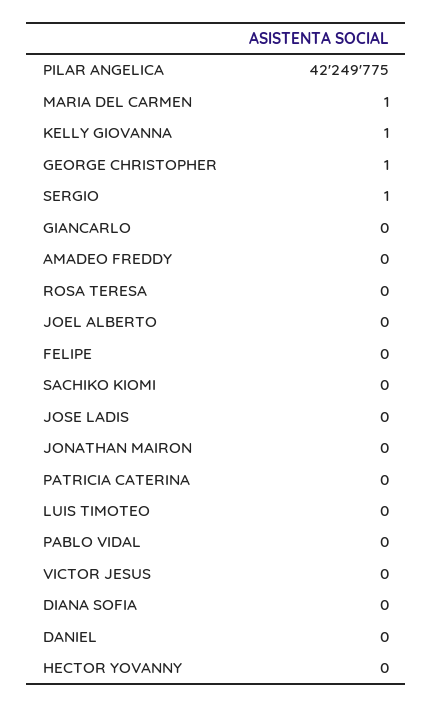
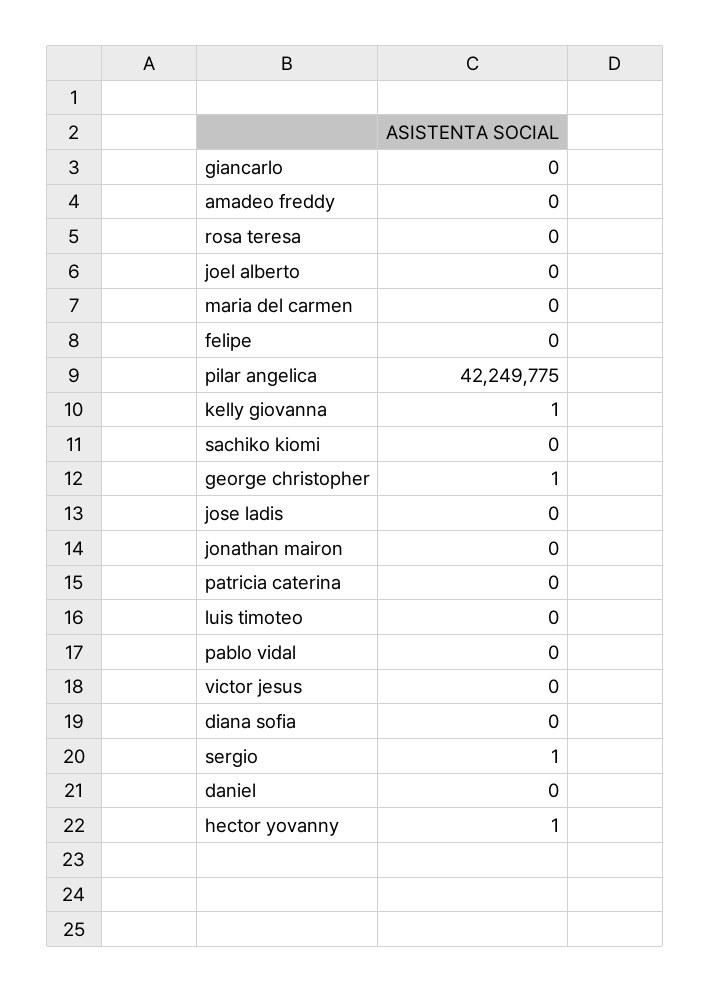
MARIA DEL CARMEN: 1 -> 0
HECTOR YOVANNY: 0 -> 1

